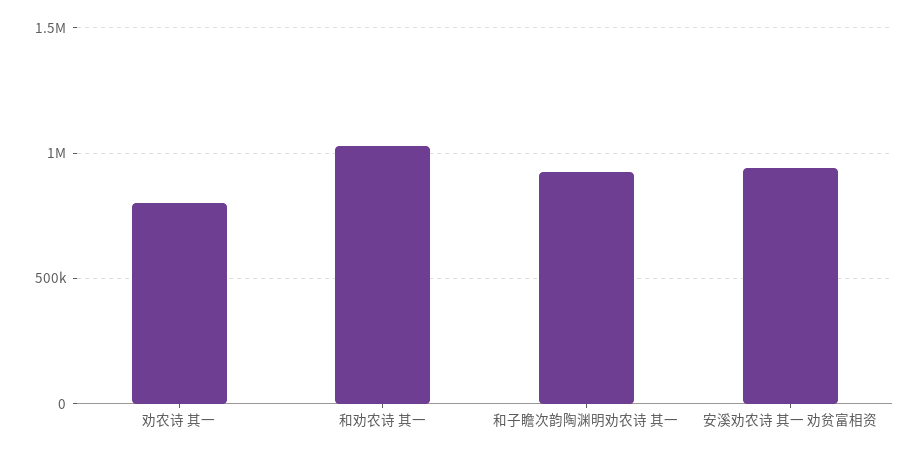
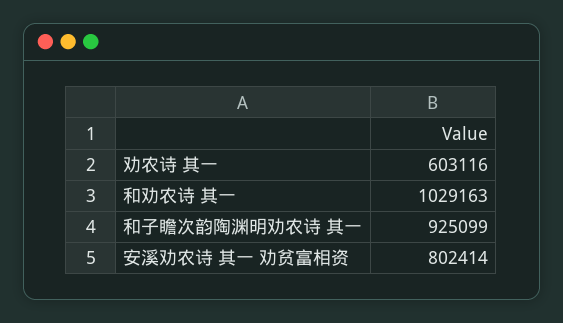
劝农诗 其一: 800000 -> 603116
安溪劝农诗 其一 劝贫富相资: 950000 -> 802414

